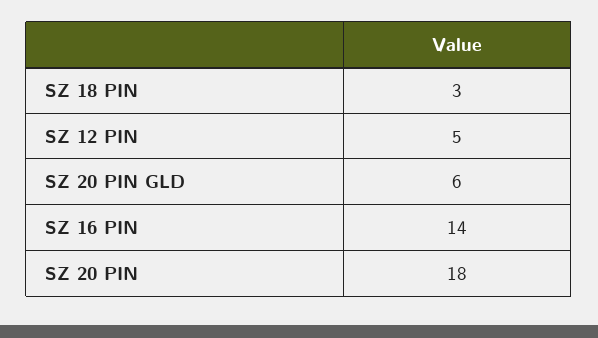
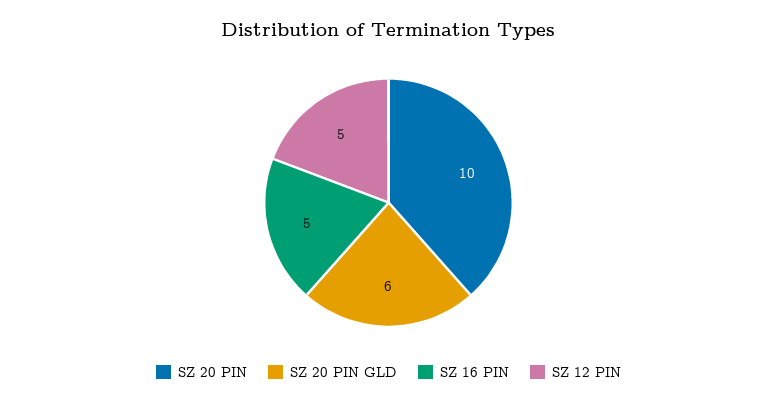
SZ 18 PIN: 3 -> none
SZ 16 PIN: 14 -> 5
SZ 20 PIN: 18 -> 10

